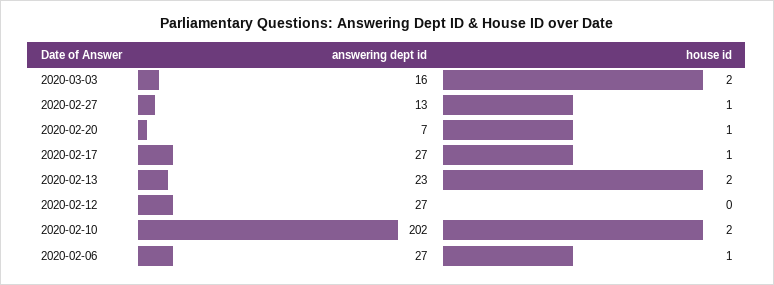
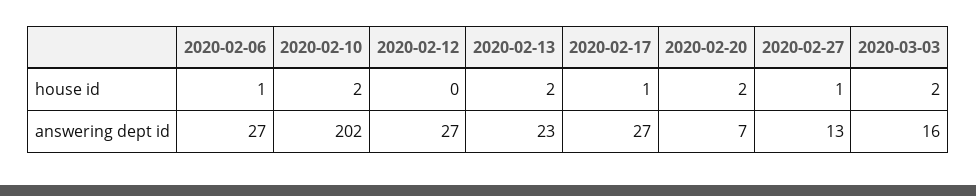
house id, 2020-02-20: 1 -> 2

